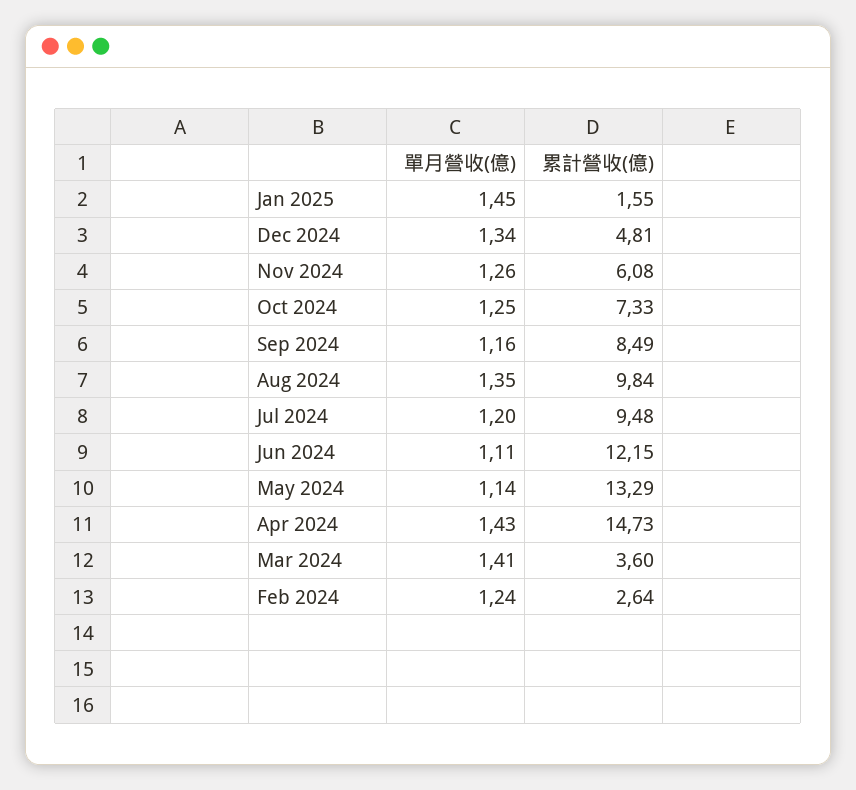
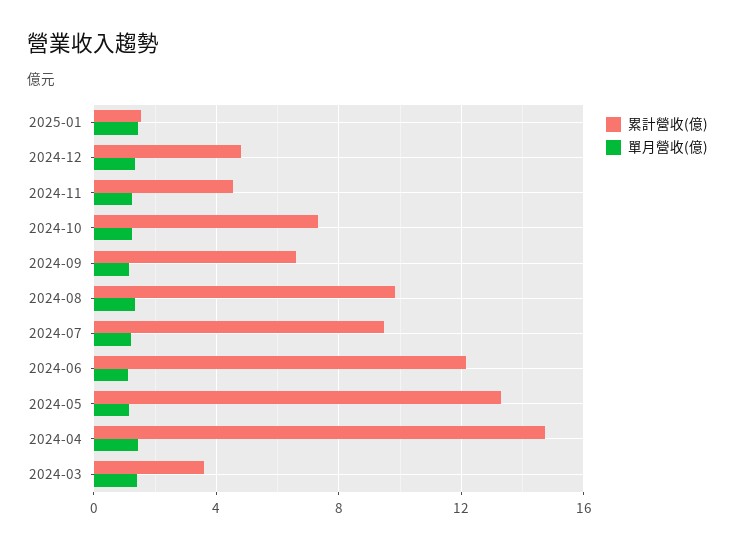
累計營收(億), Nov 2024: 6.08 -> 4.5
累計營收(億), Sep 2024: 8.49 -> 6.5
單月營收(億), Feb 2024: 1.24 -> none
累計營收(億), Feb 2024: 2.64 -> none

